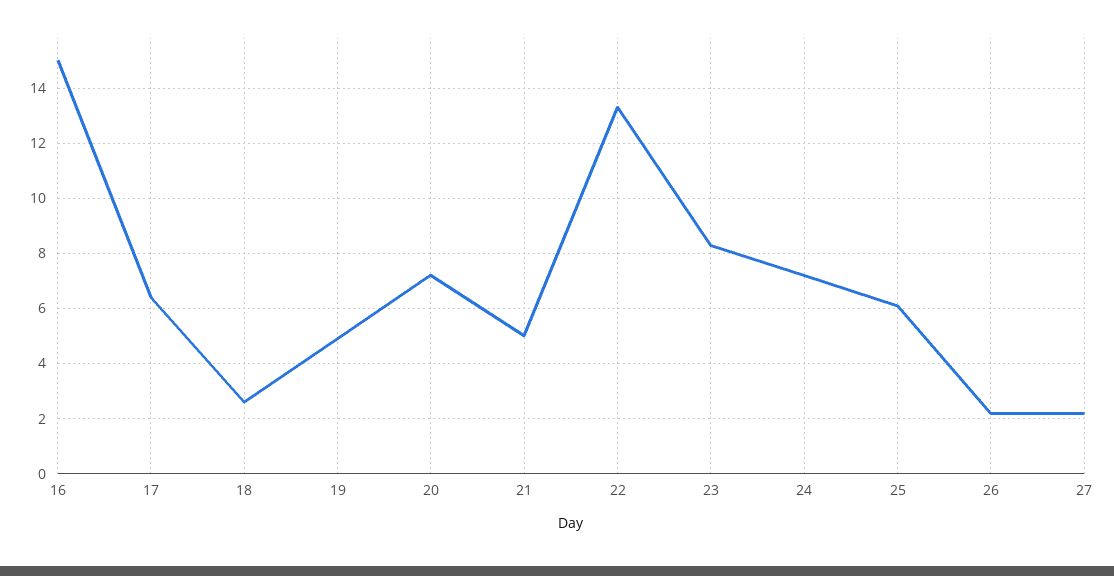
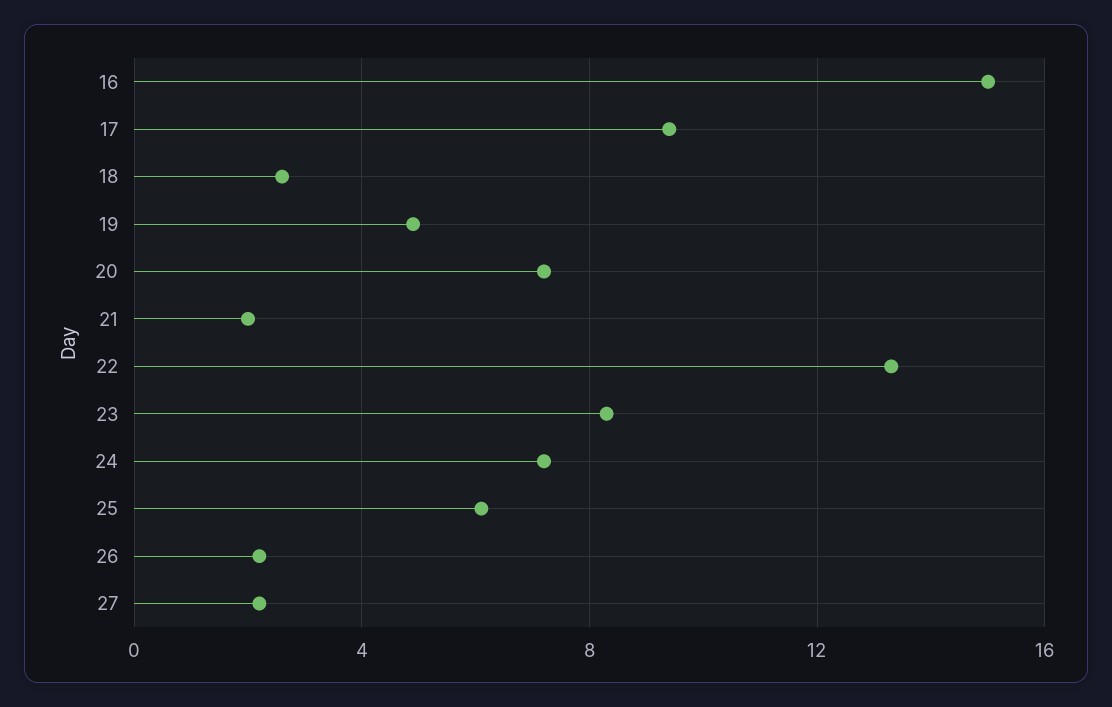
17: 6.5 -> 9.5
21: 5 -> 2

